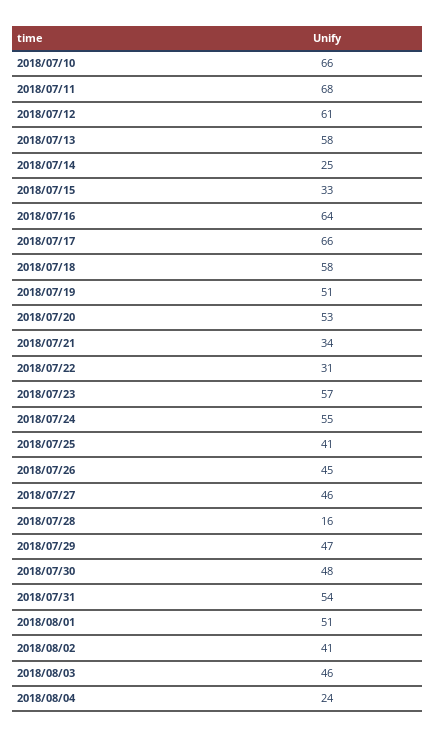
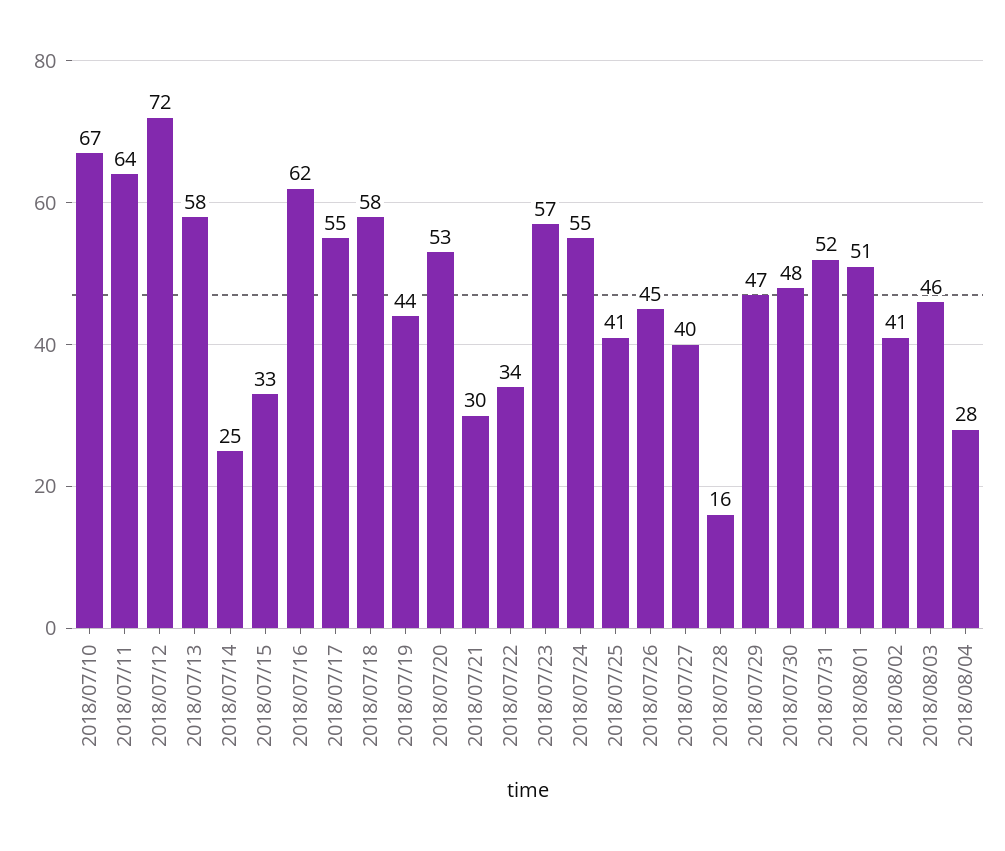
2018/07/10: 66 -> 67
2018/07/11: 68 -> 64
2018/07/12: 61 -> 72
2018/07/16: 64 -> 62
2018/07/17: 66 -> 55
2018/07/19: 51 -> 44
2018/07/21: 34 -> 30
2018/07/22: 31 -> 34
2018/07/27: 46 -> 40
2018/07/31: 54 -> 52
2018/08/04: 24 -> 28

